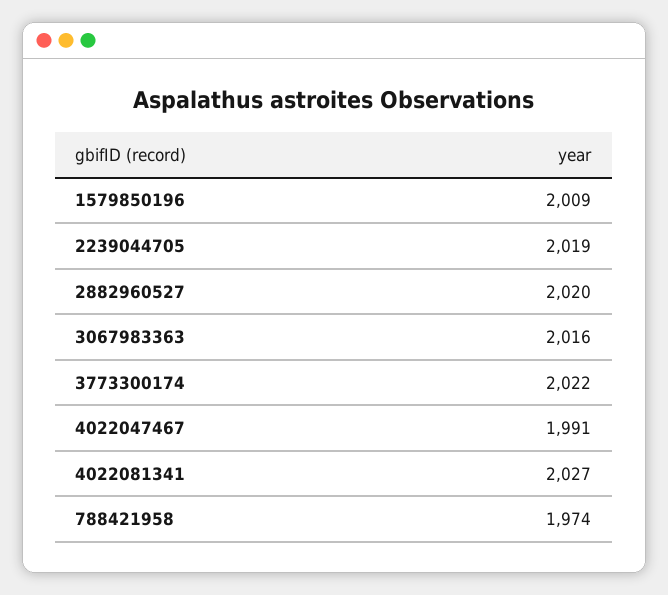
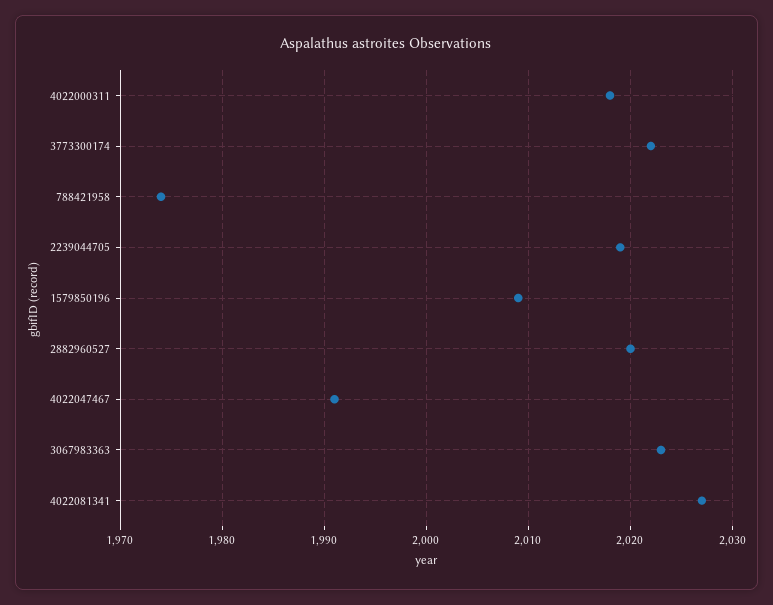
3067983363: 2016 -> 2023
4022000311: none -> 2018

